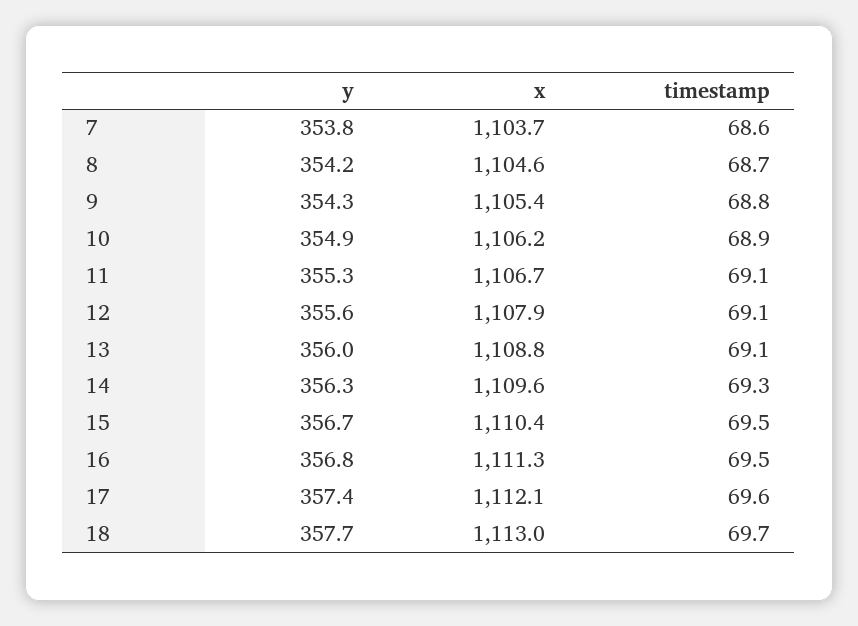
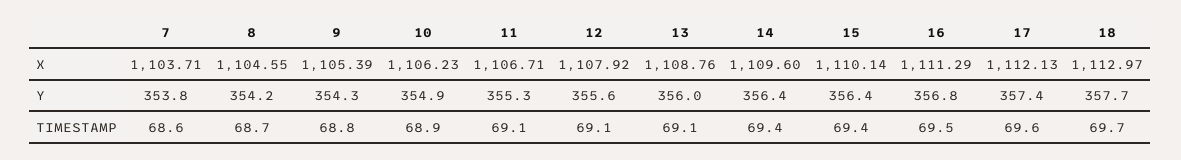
y, 14: 356.3 -> 356.4
timestamp, 14: 69.3 -> 69.4
y, 15: 356.7 -> 356.4
x, 15: 1110.4 -> 1110.14
timestamp, 15: 69.5 -> 69.4

